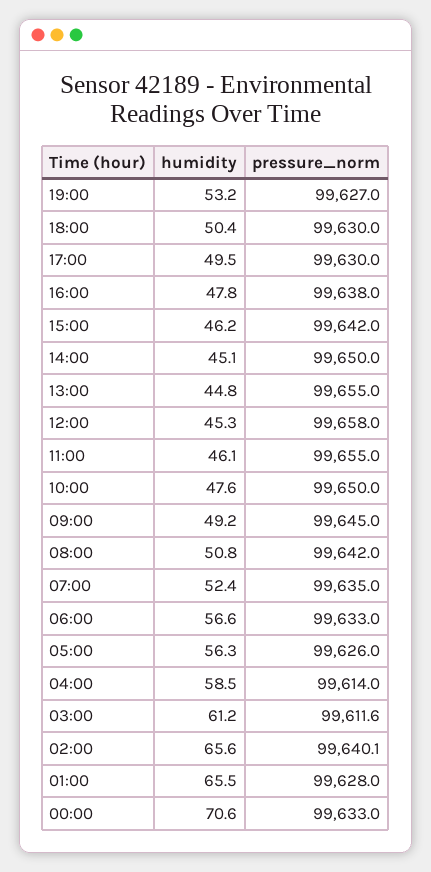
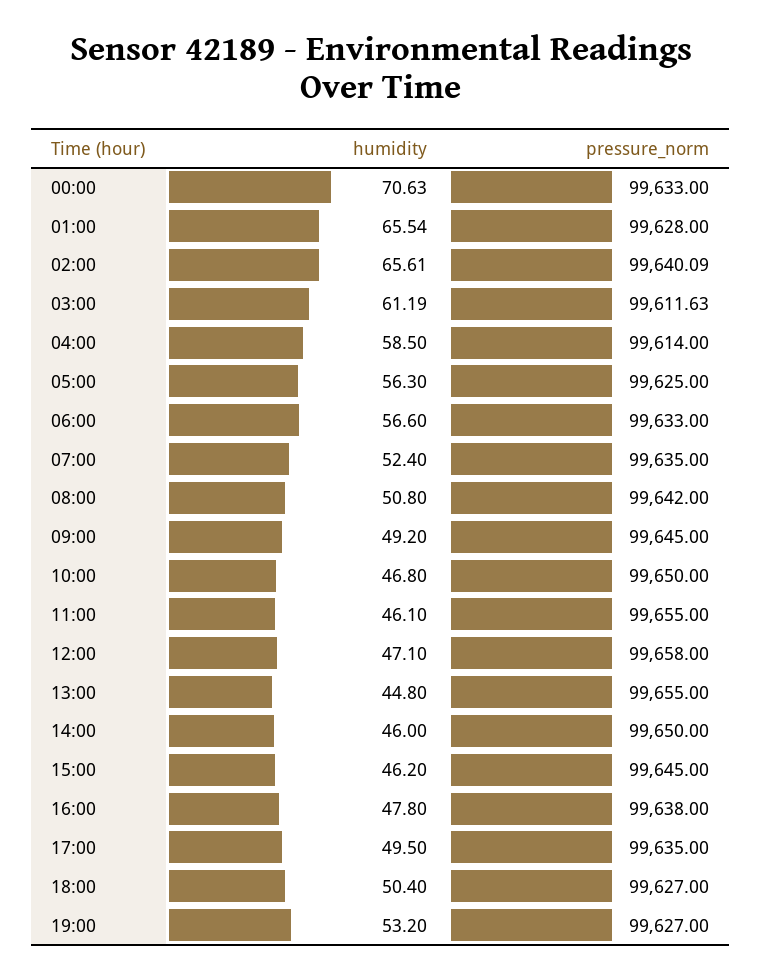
pressure_norm, 18:00: 99630 -> 99627
pressure_norm, 17:00: 99630 -> 99635
pressure_norm, 15:00: 99642 -> 99645
humidity, 14:00: 45.1 -> 46
humidity, 12:00: 45.3 -> 47.1
humidity, 10:00: 47.6 -> 46.8
pressure_norm, 05:00: 99626 -> 99625

